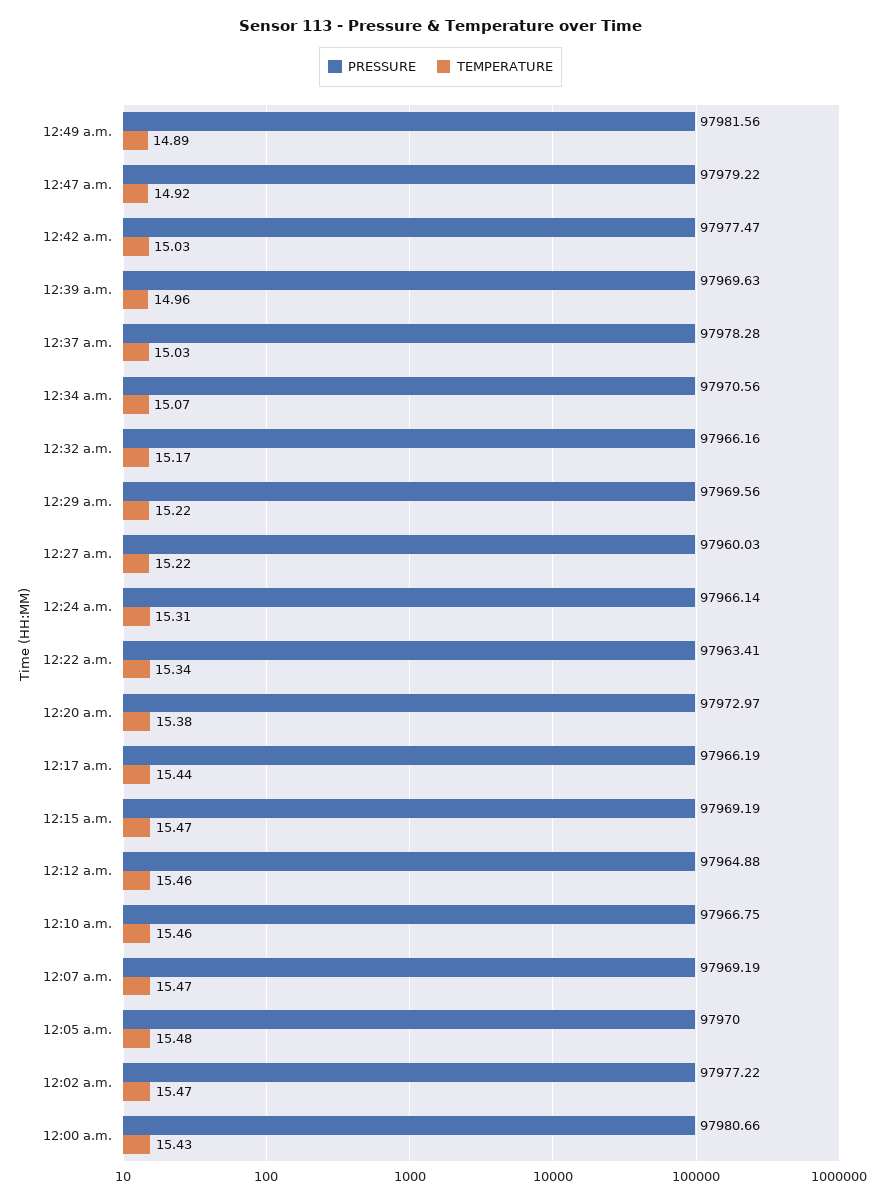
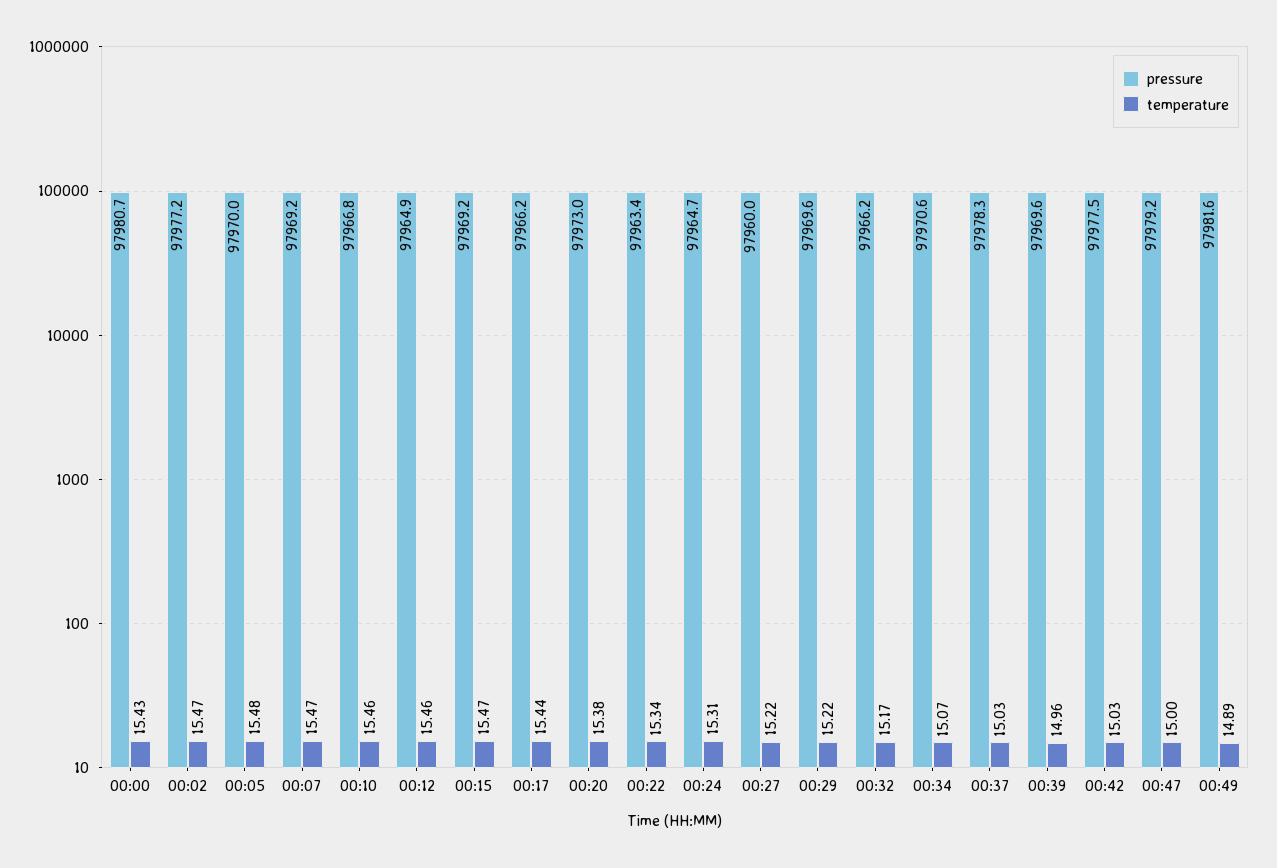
TEMPERATURE, 12:47 a.m.: 14.92 -> 15
PRESSURE, 12:24 a.m.: 97966.14 -> 97964.7

